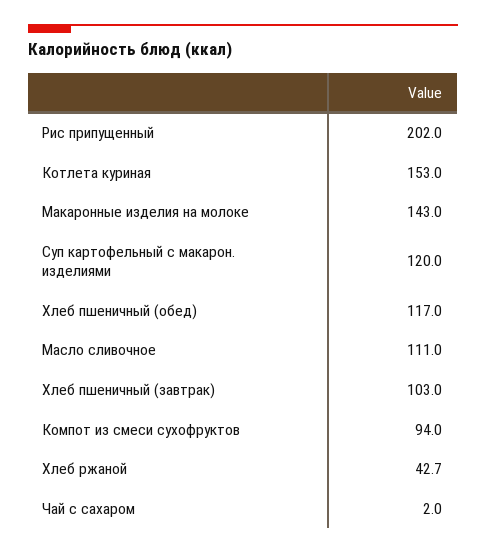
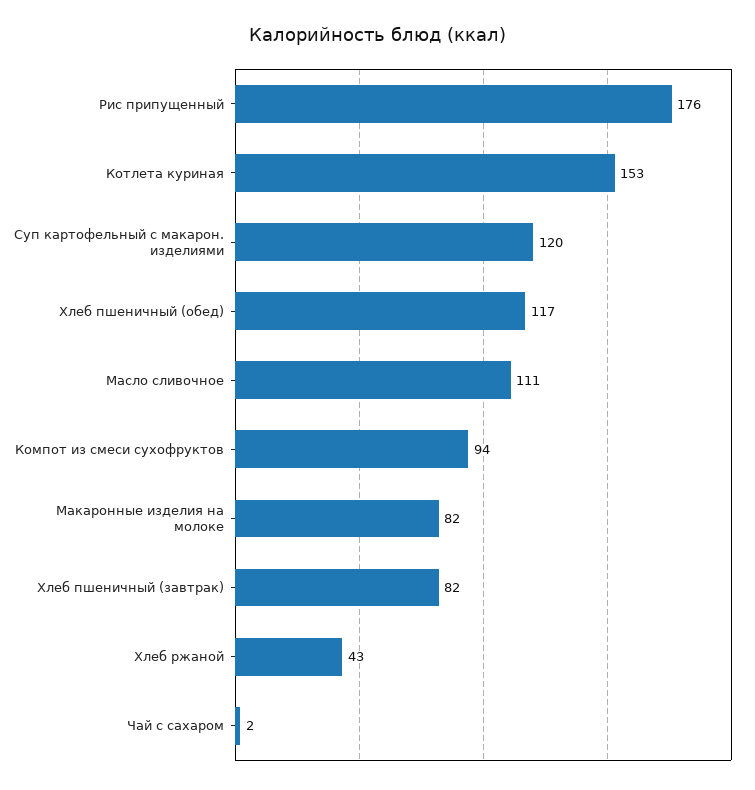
Рис припущенный: 202 -> 176
Макаронные изделия на молоке: 143 -> 82
Хлеб пшеничный (завтрак): 103 -> 82

